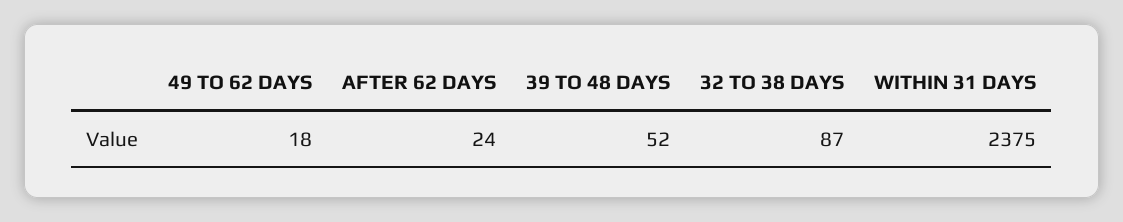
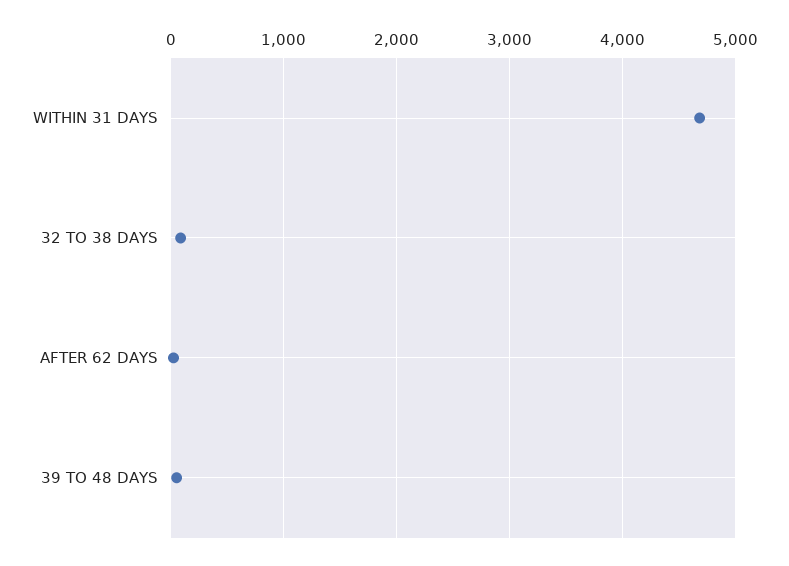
49 TO 62 DAYS: 18 -> none
WITHIN 31 DAYS: 2375 -> 4700

